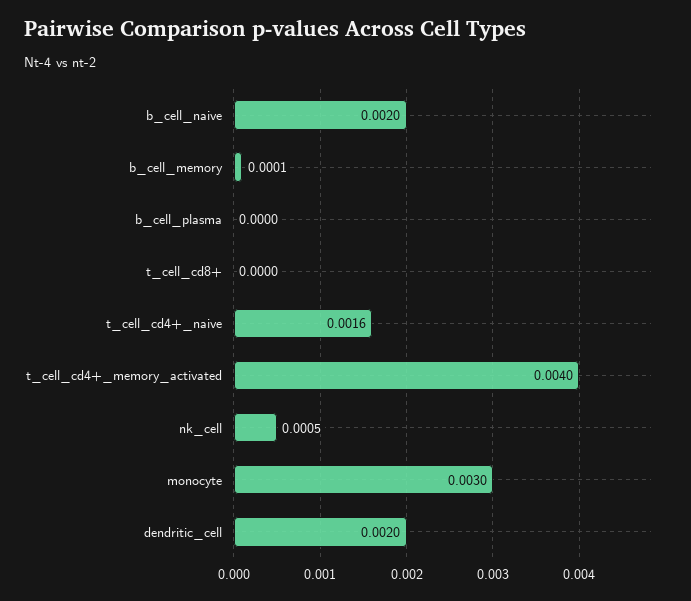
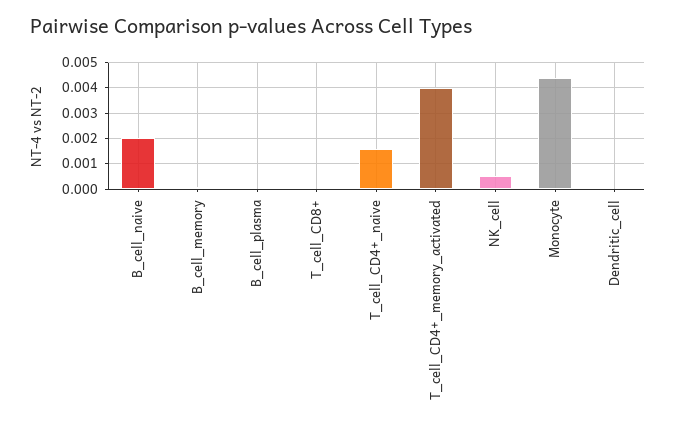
monocyte: 0.003 -> 0.0045
dendritic_cell: 0.002 -> 0

